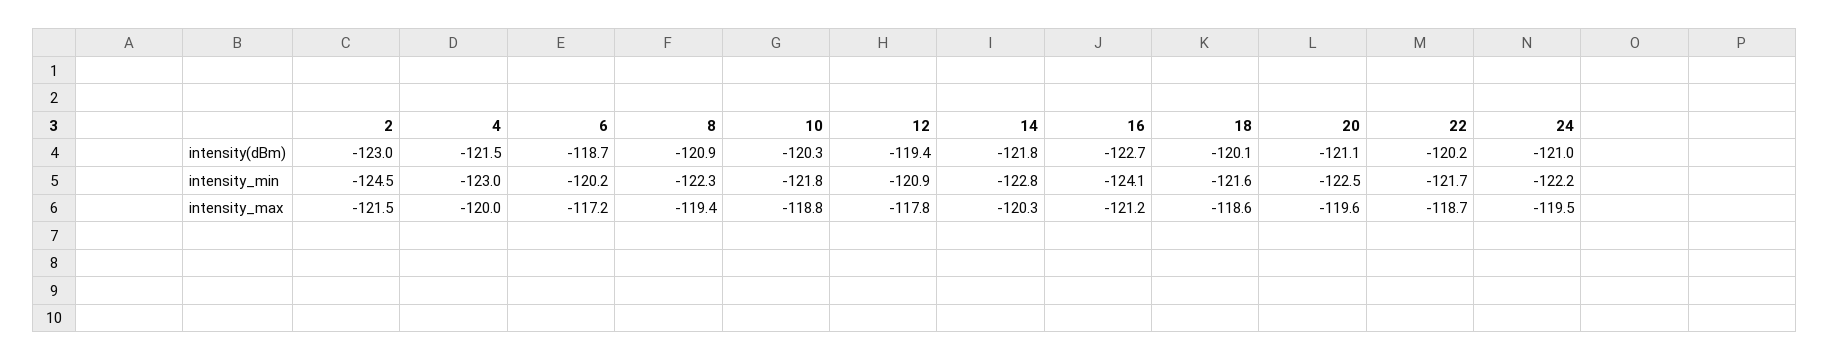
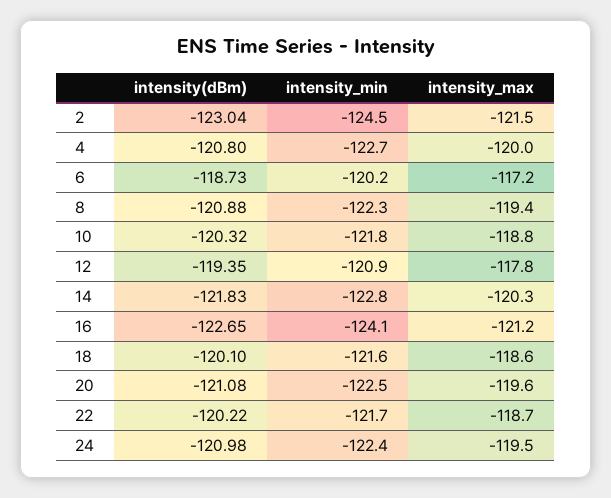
4, intensity(dBm): -121.5 -> -120.8
4, intensity_min: -123 -> -122.7
24, intensity_min: -122.2 -> -122.4

